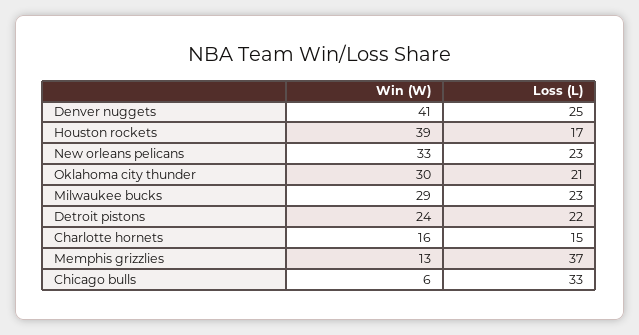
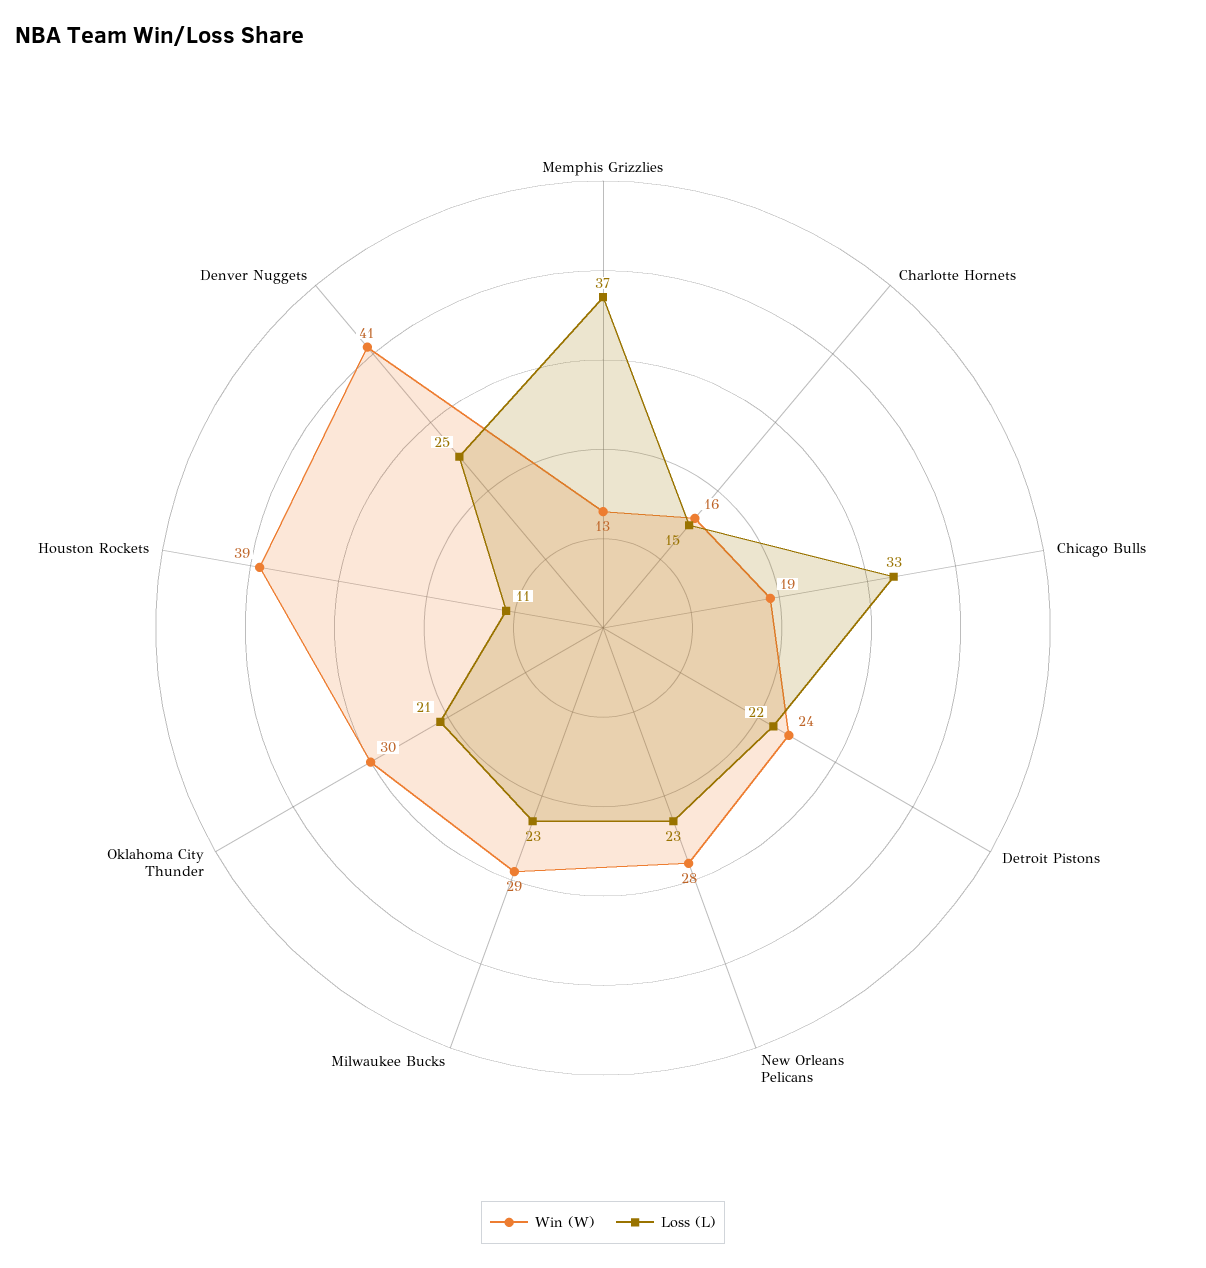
Loss (L), Houston rockets: 17 -> 11
Win (W), New orleans pelicans: 33 -> 28
Win (W), Chicago bulls: 6 -> 19

